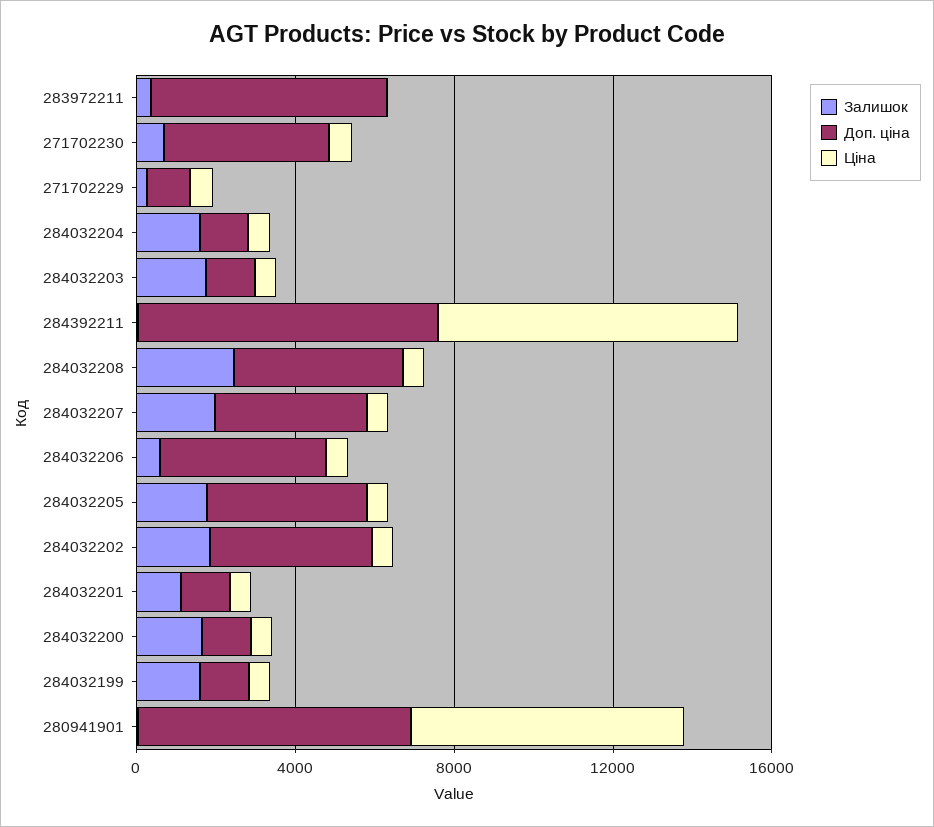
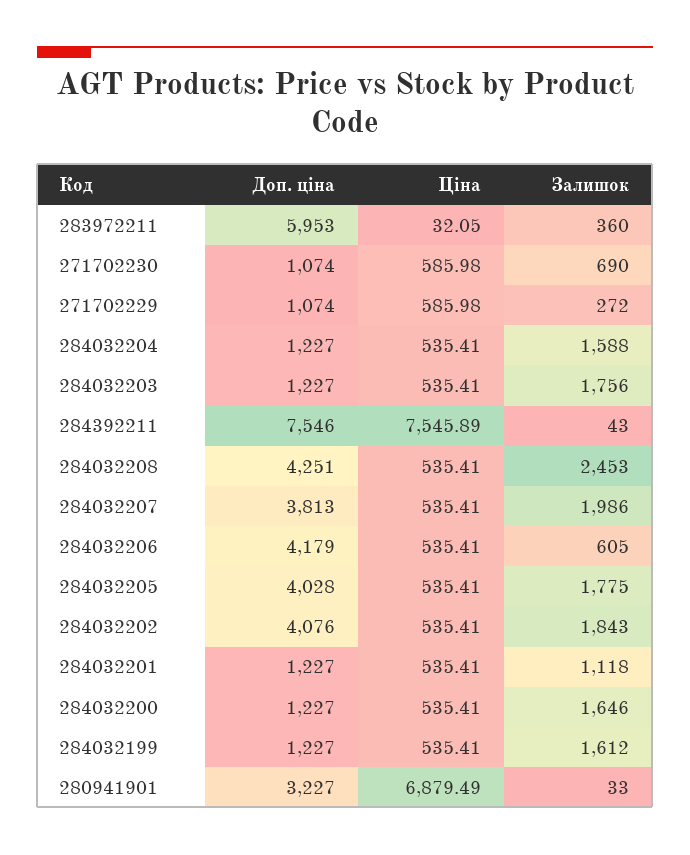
Доп. ціна, 271702230: 4000 -> 1074
Доп. ціна, 280941901: 7000 -> 3227

